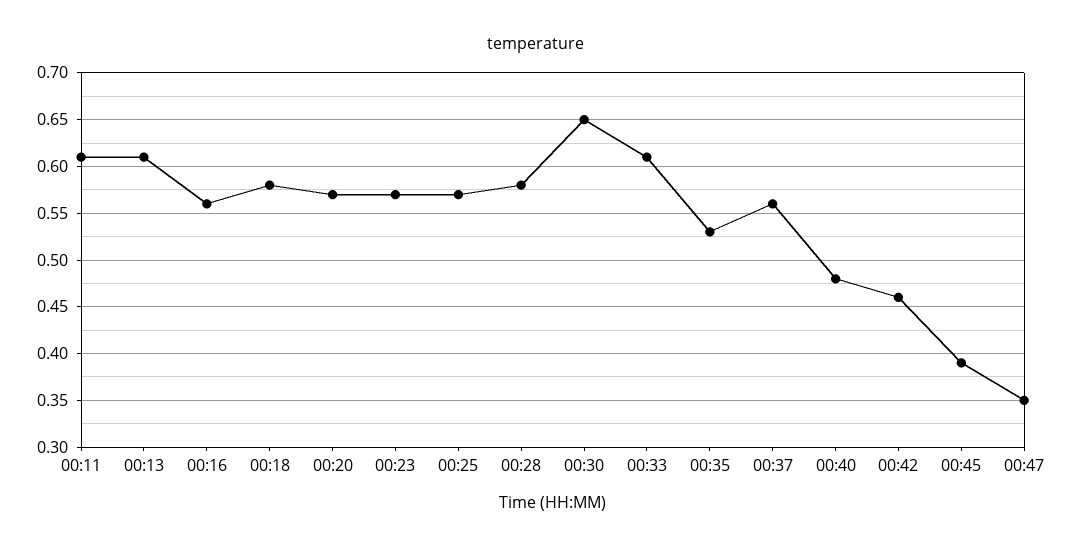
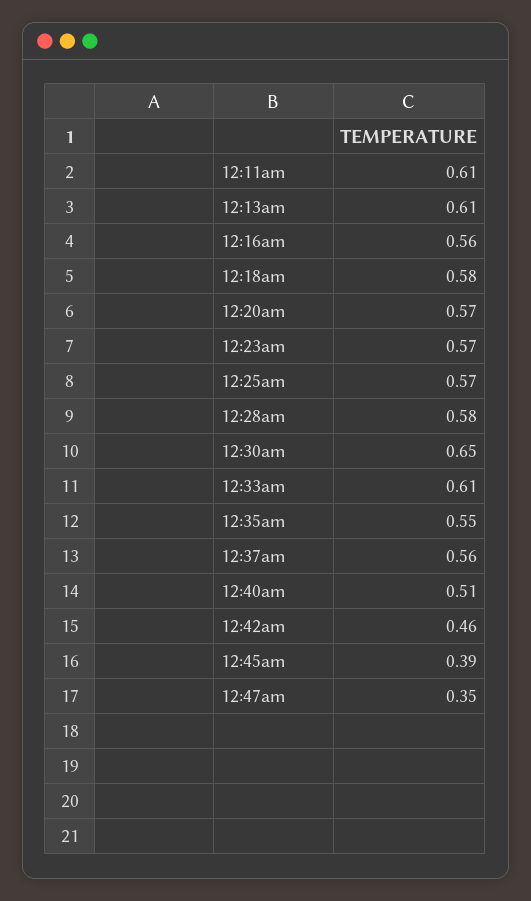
00:35: 0.53 -> 0.55
00:40: 0.48 -> 0.51

